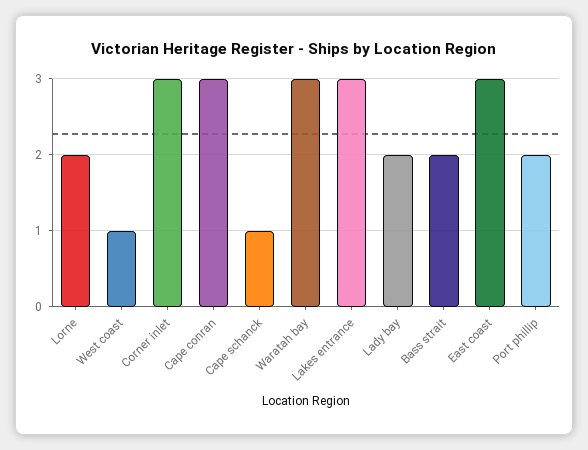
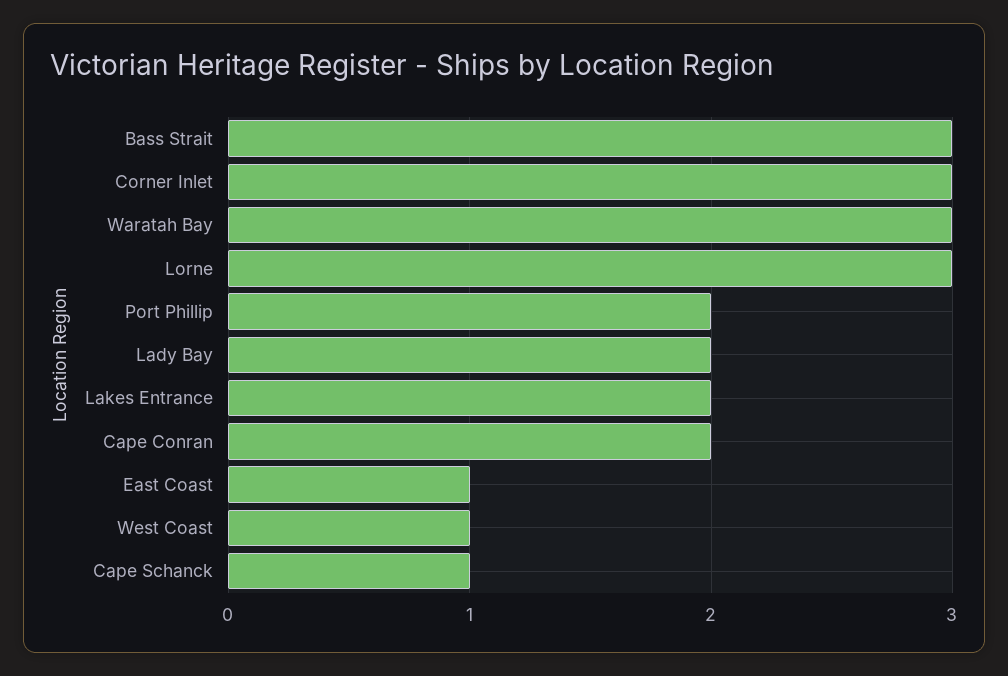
Lorne: 2 -> 3
Cape conran: 3 -> 2
Lakes entrance: 3 -> 2
Bass strait: 2 -> 3
East coast: 3 -> 1

